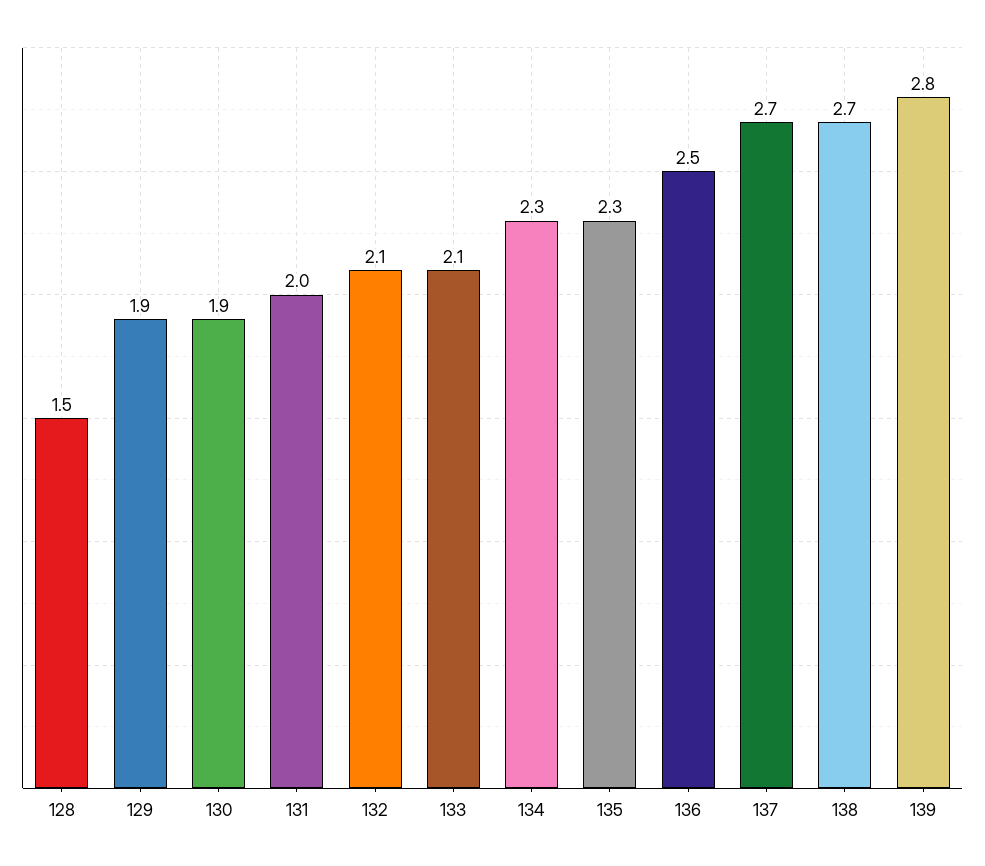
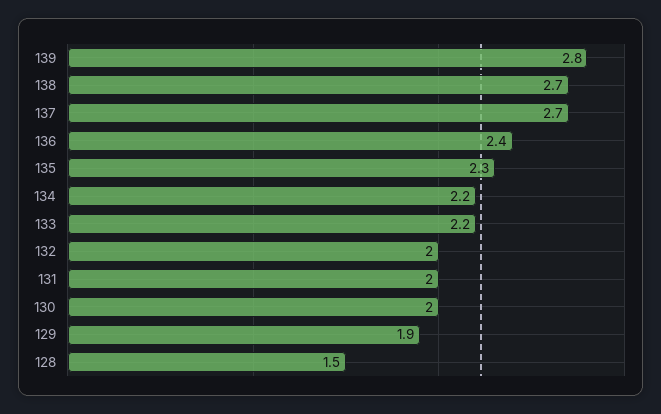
130: 1.9 -> 2
132: 2.1 -> 2
133: 2.1 -> 2.2
134: 2.3 -> 2.2
136: 2.5 -> 2.4

